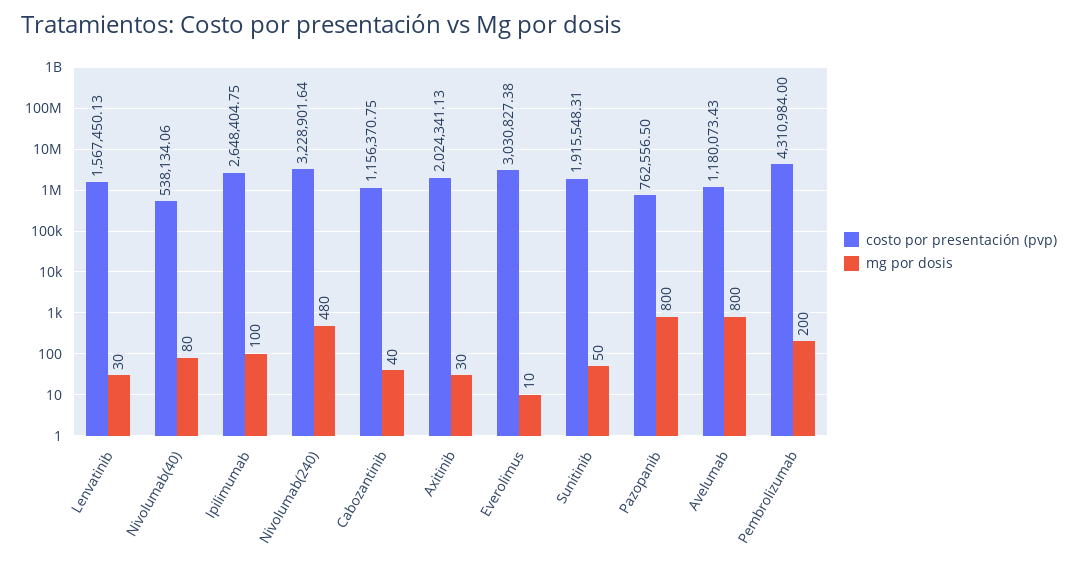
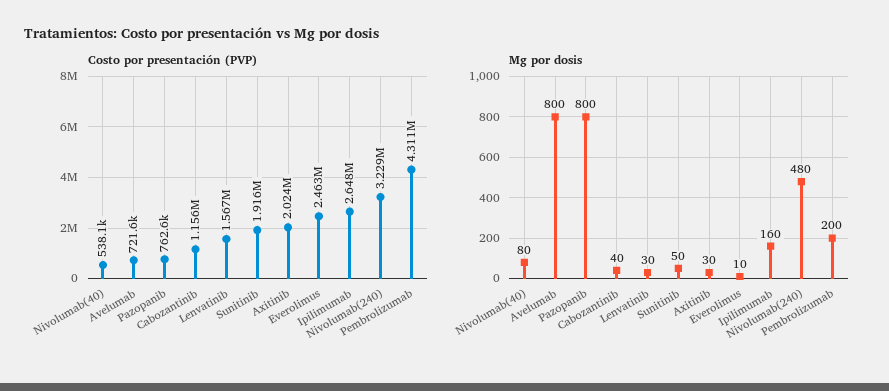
mg por dosis, Ipilimumab: 100 -> 160
costo por presentación (pvp), Everolimus: 3030827.38 -> 2463000
costo por presentación (pvp), Avelumab: 1180073.43 -> 721600

